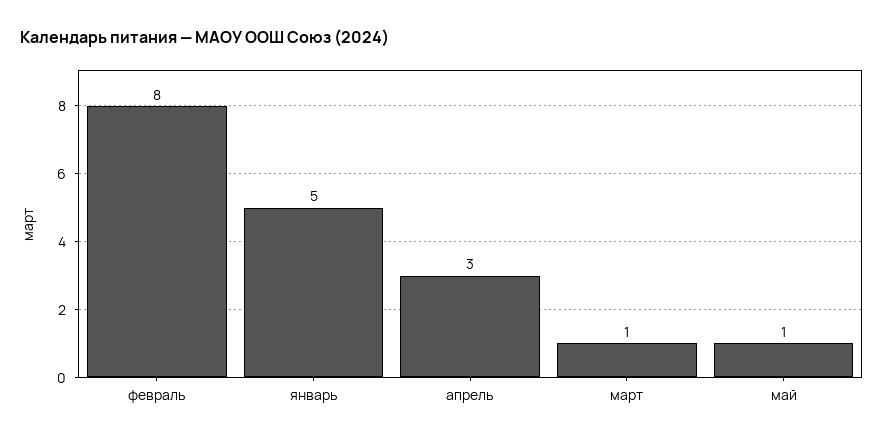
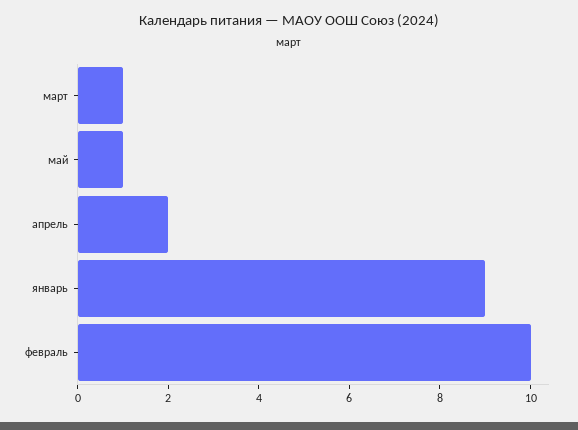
февраль: 8 -> 10
январь: 5 -> 9
апрель: 3 -> 2

